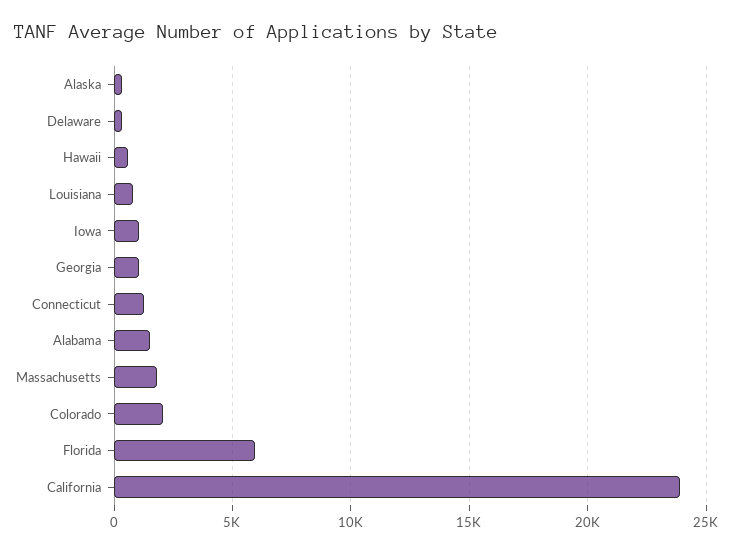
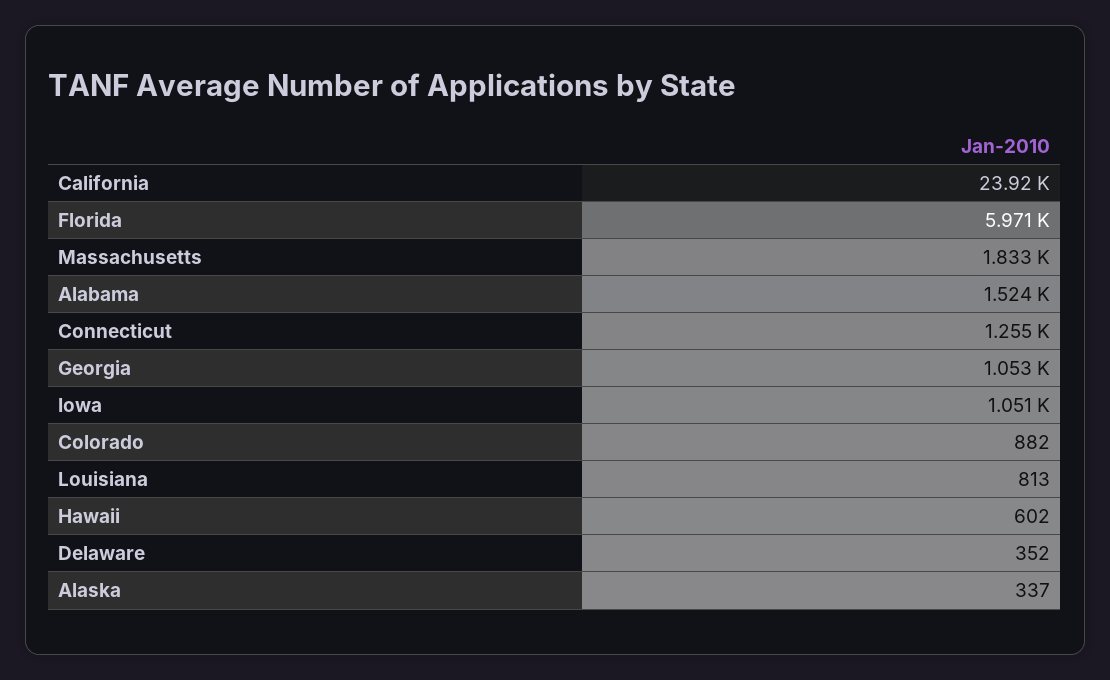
Colorado: 2000 -> 882

